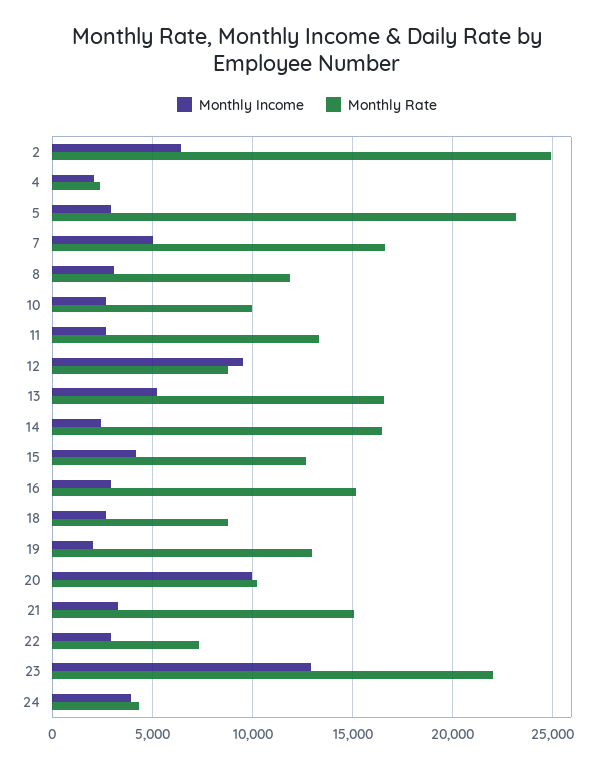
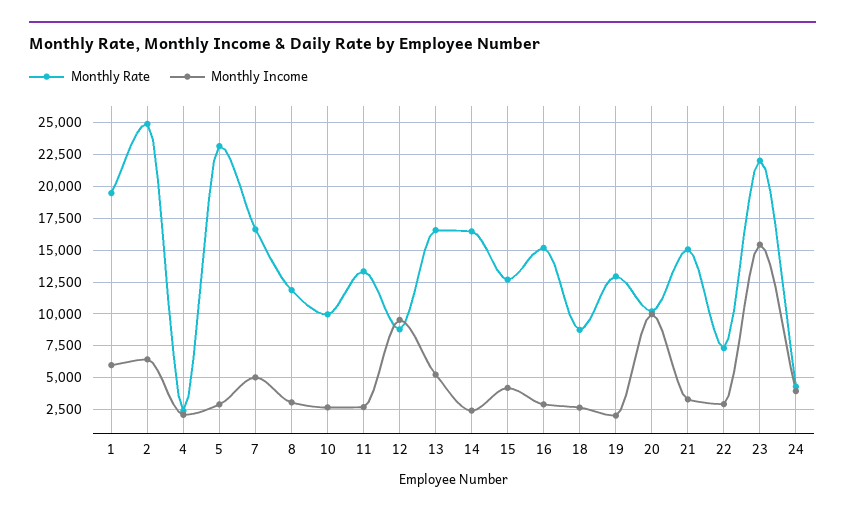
Monthly Income, 23: 13000 -> 15500
Monthly Rate, 1: none -> 19500
Monthly Income, 1: none -> 6000

